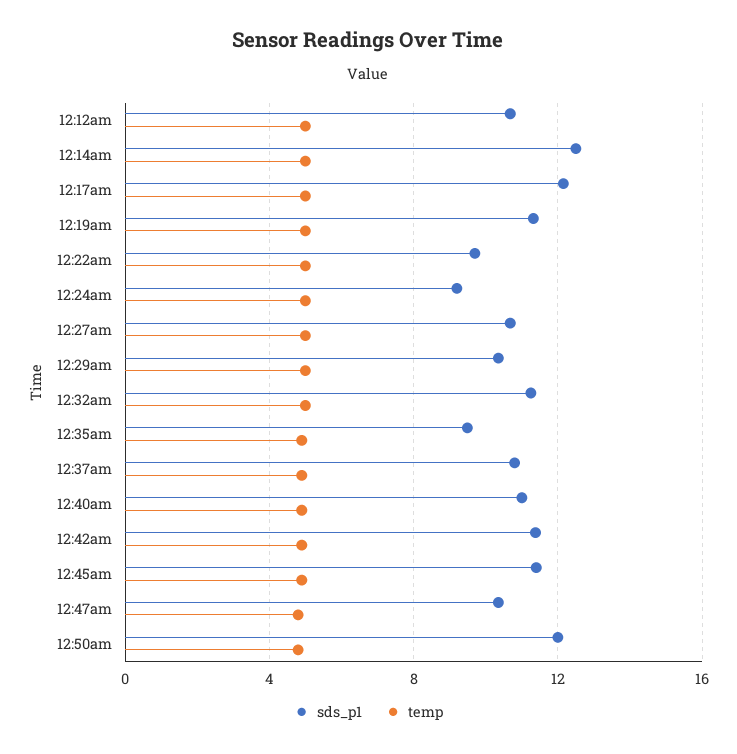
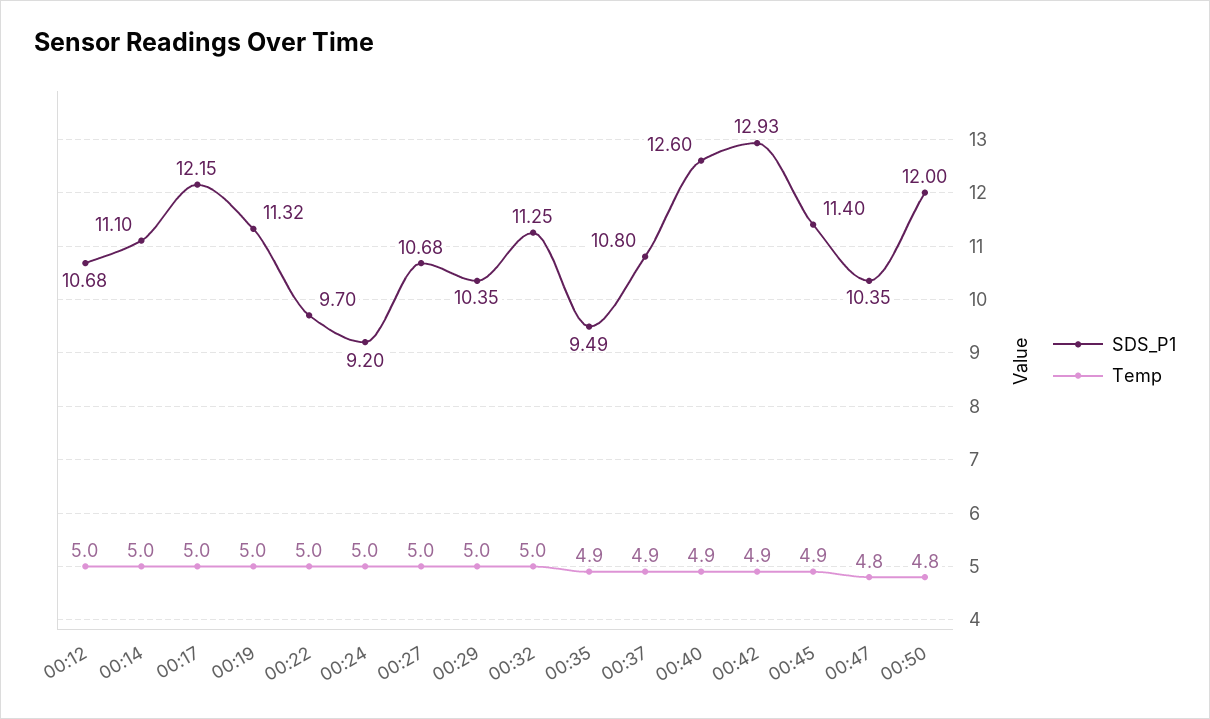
sds_p1, 12:14am: 12.5 -> 11.1
sds_p1, 12:40am: 11 -> 12.6
sds_p1, 12:42am: 11.5 -> 12.93

